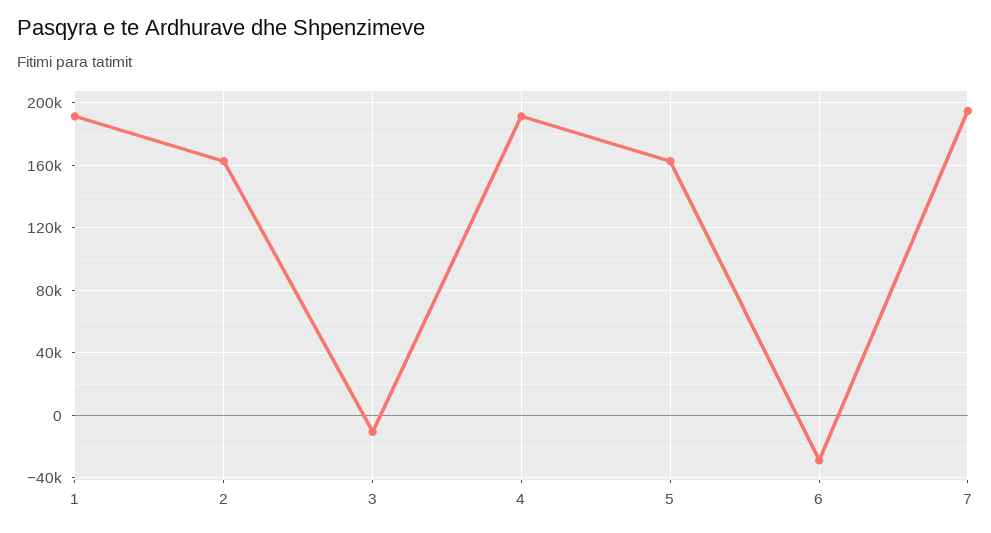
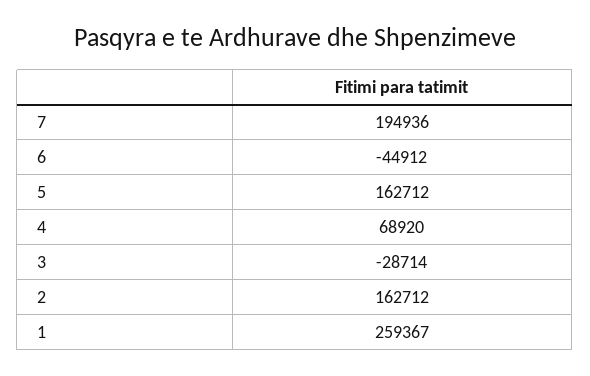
1: 190000 -> 259367
3: -10000 -> -28714
4: 190000 -> 68920
6: -30000 -> -44912

